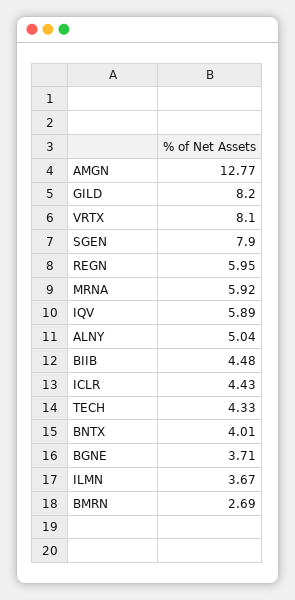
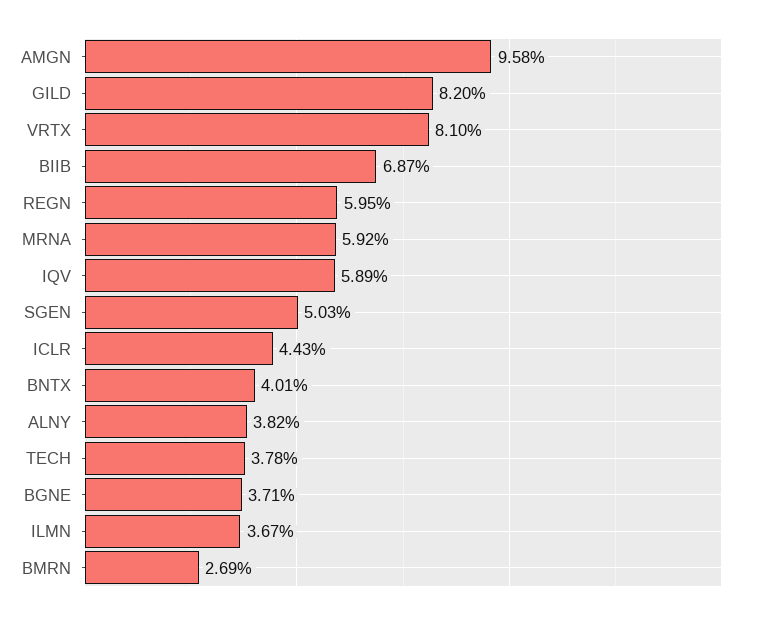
AMGN: 12.77 -> 9.58
SGEN: 7.9 -> 5.03
ALNY: 5.04 -> 3.82
BIIB: 4.48 -> 6.87
TECH: 4.33 -> 3.78

